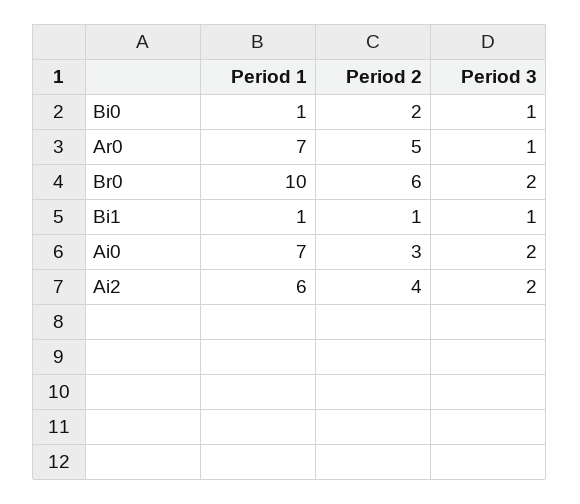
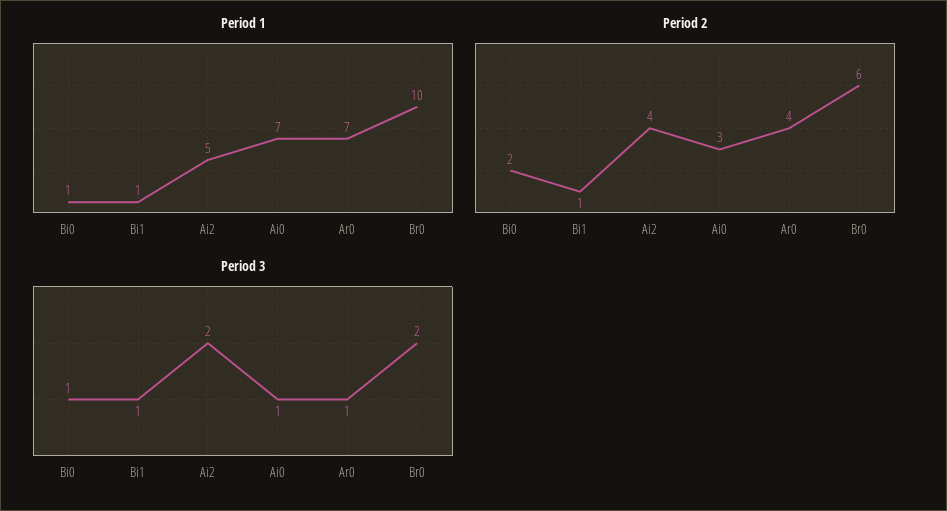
Period 2, Ar0: 5 -> 4
Period 3, Ai0: 2 -> 1
Period 1, Ai2: 6 -> 5

